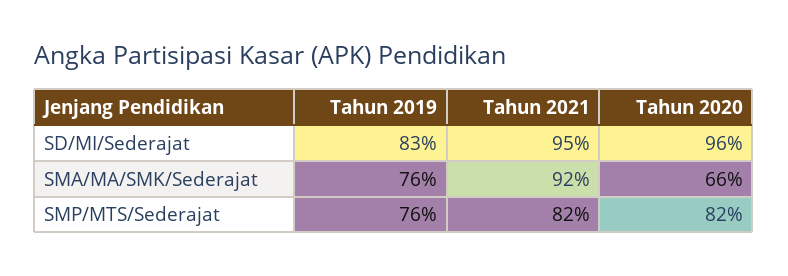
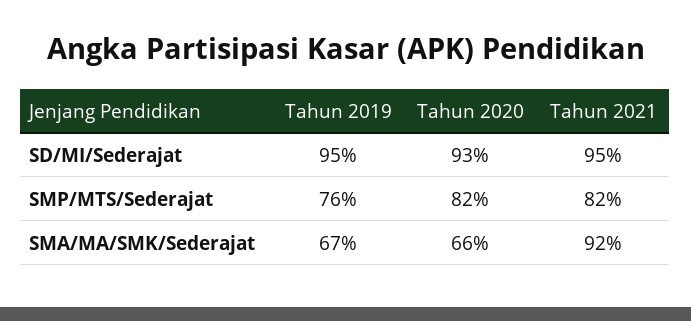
Tahun 2019, SD/MI/Sederajat: 83 -> 95
Tahun 2020, SD/MI/Sederajat: 96 -> 93
Tahun 2019, SMA/MA/SMK/Sederajat: 76 -> 67

